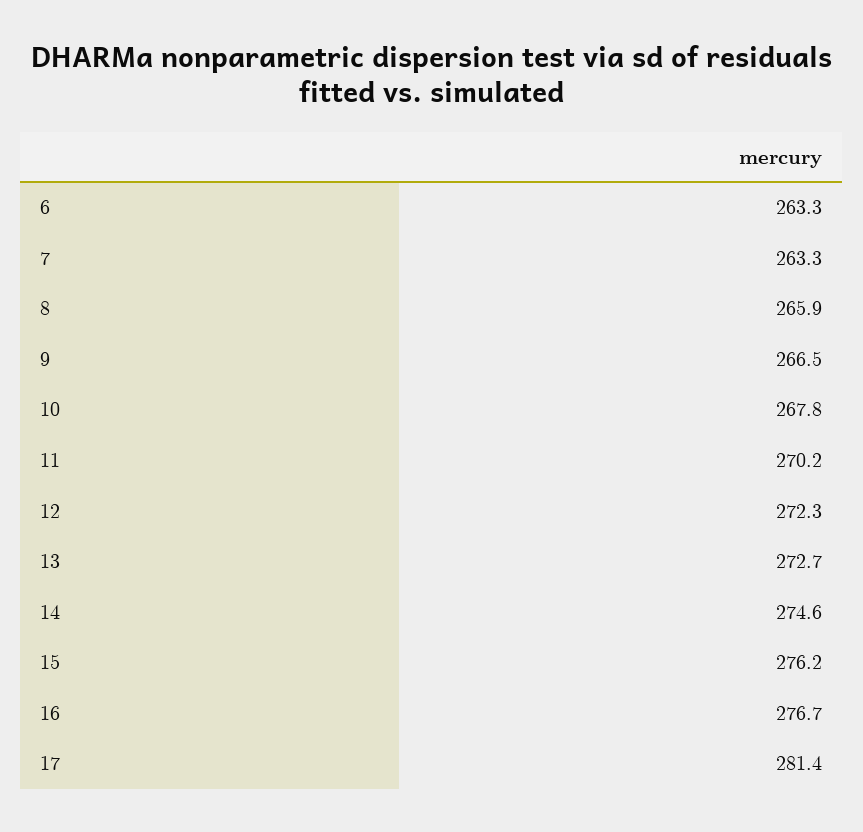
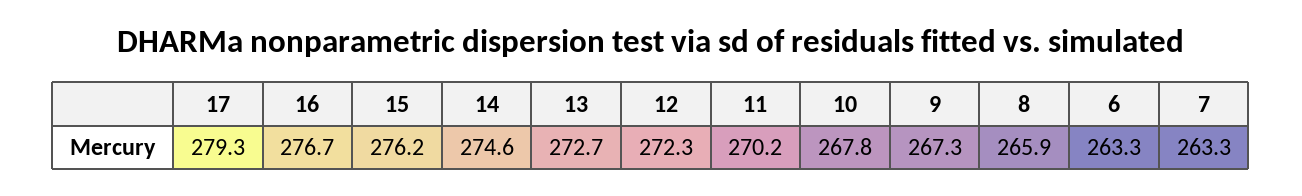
9: 266.5 -> 267.3
17: 281.4 -> 279.3

